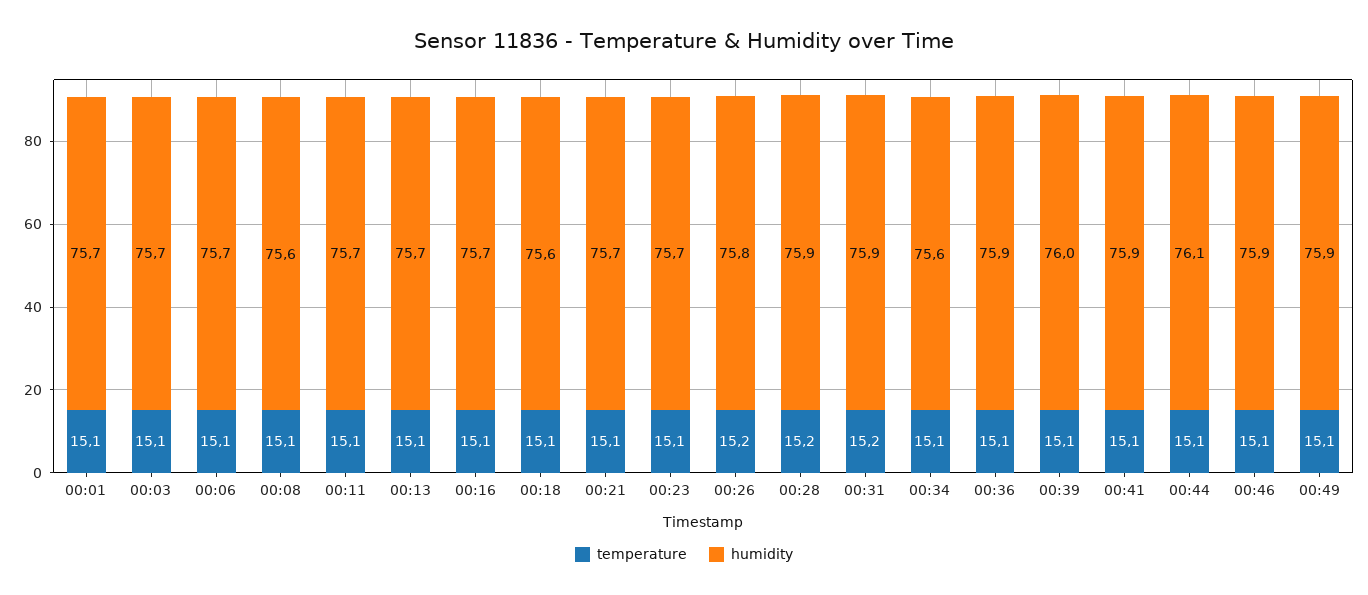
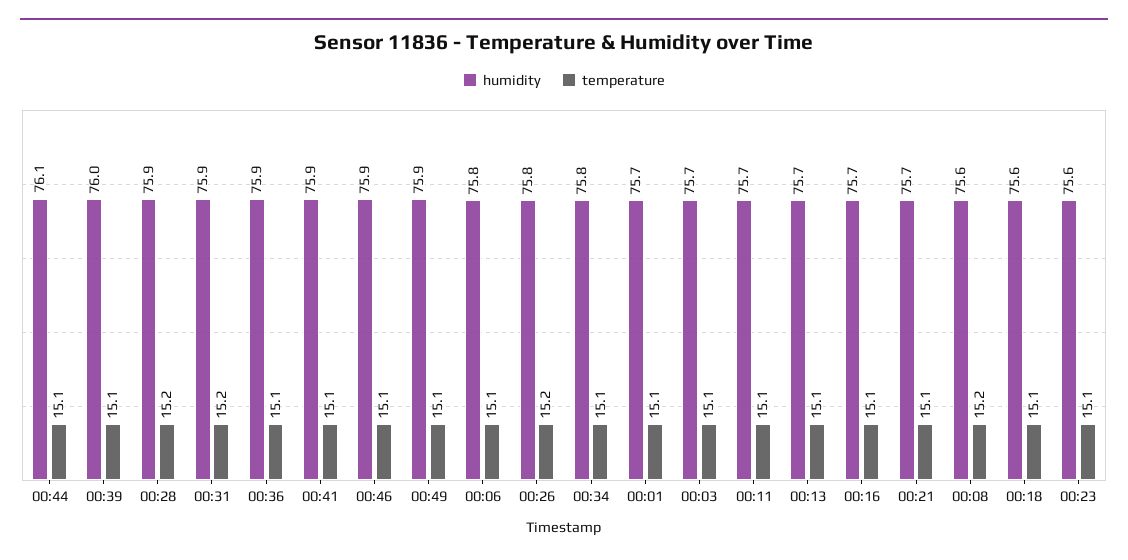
humidity, 00:06: 75.7 -> 75.8
temperature, 00:08: 15.1 -> 15.2
humidity, 00:23: 75.7 -> 75.6
humidity, 00:34: 75.6 -> 75.8

